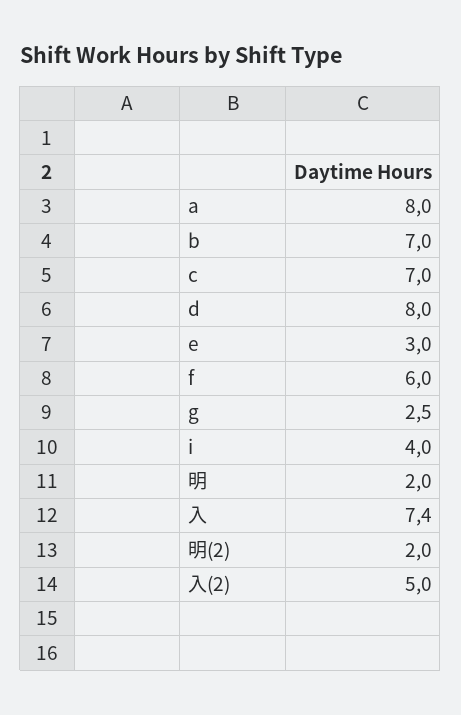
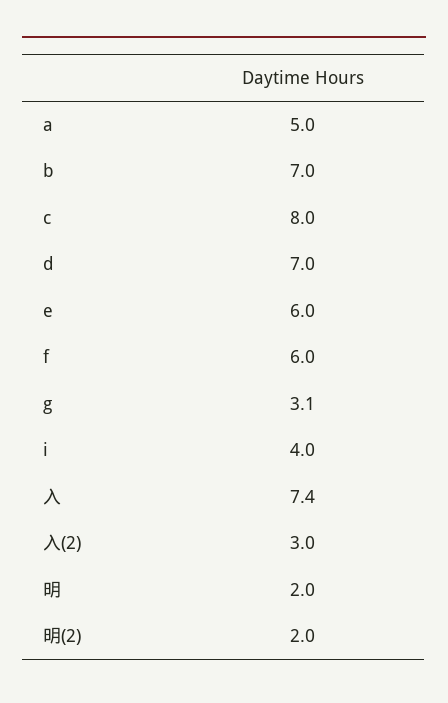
a: 8 -> 5
c: 7 -> 8
d: 8 -> 7
e: 3 -> 6
g: 2.5 -> 3.1
入(2): 5 -> 3

